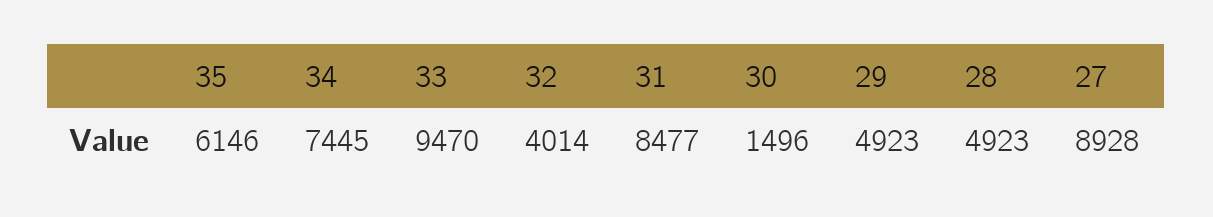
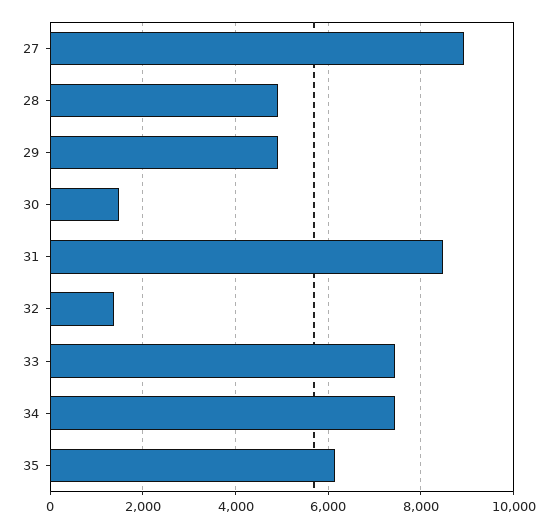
33: 9470 -> 7400
32: 4014 -> 1400

